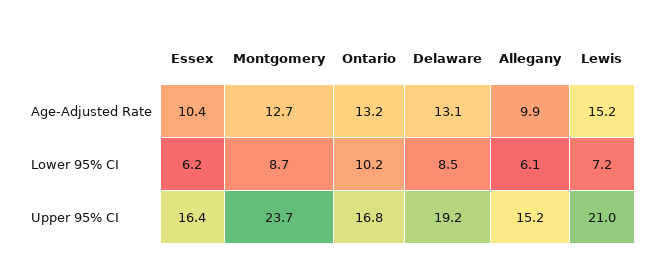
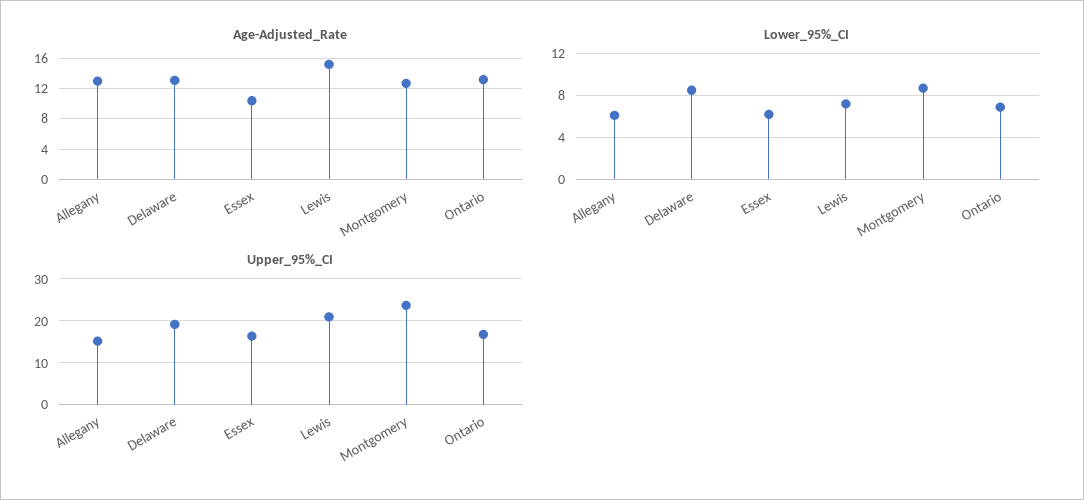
Age-Adjusted Rate, Allegany: 9.9 -> 13
Lower 95% CI, Ontario: 10.2 -> 7

